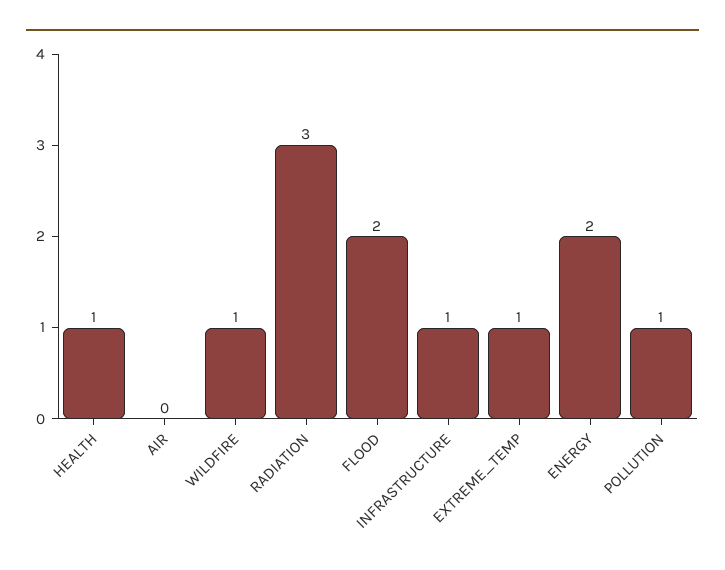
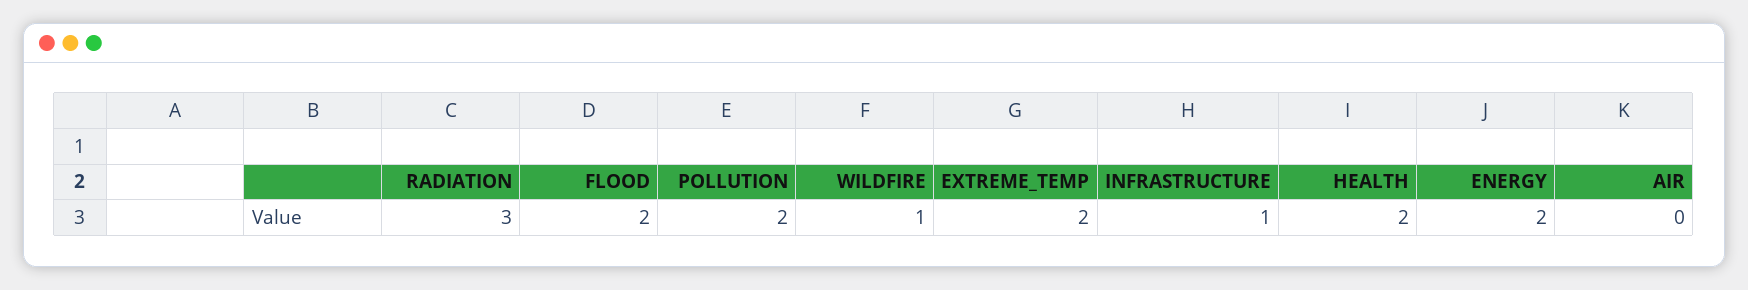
HEALTH: 1 -> 2
EXTREME_TEMP: 1 -> 2
POLLUTION: 1 -> 2

